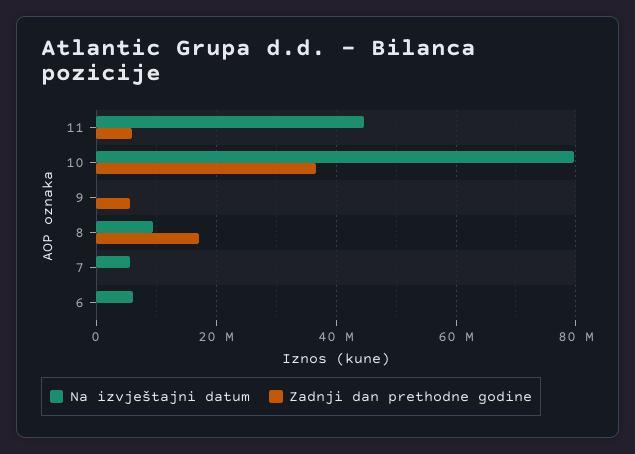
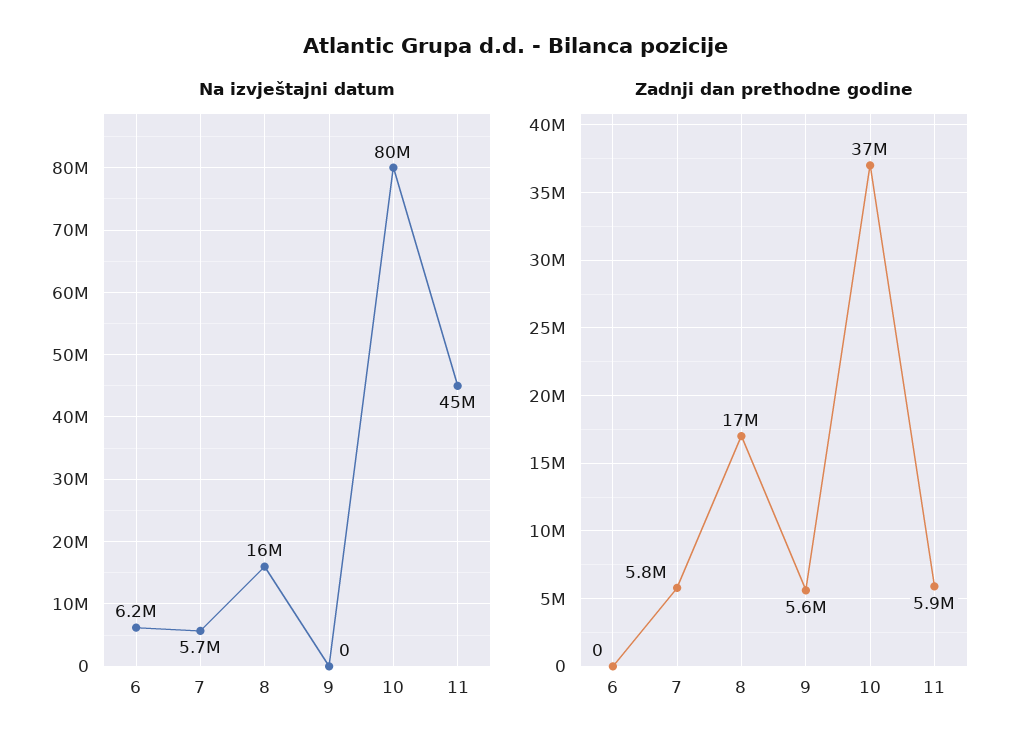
Na izvještajni datum, 8: 10000000 -> 16000000
Zadnji dan prethodne godine, 7: 0 -> 5800000

